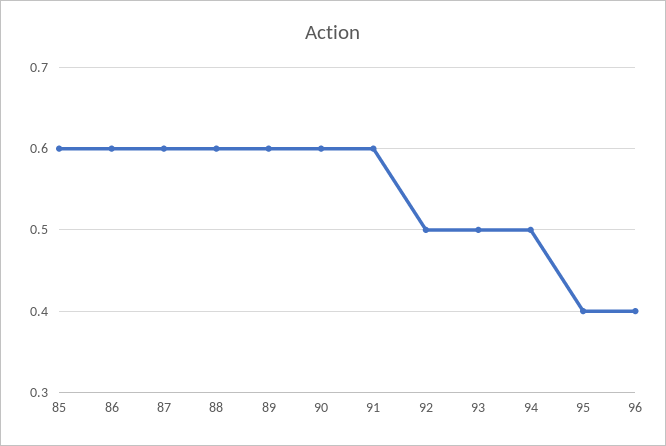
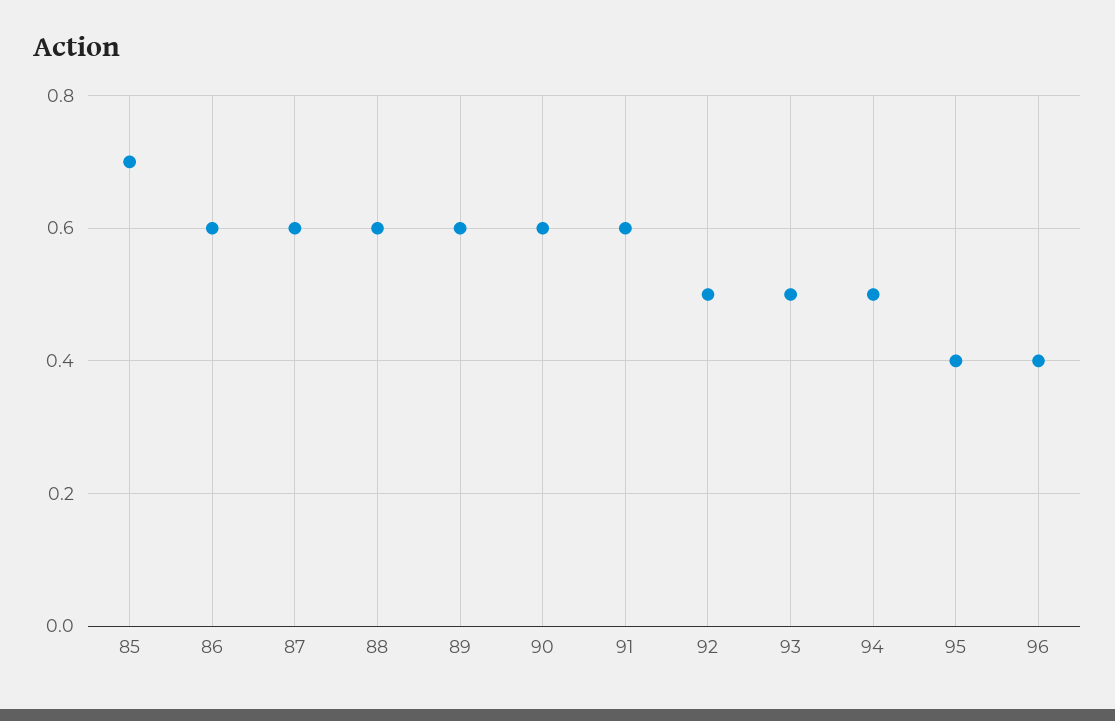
85: 0.6 -> 0.7

